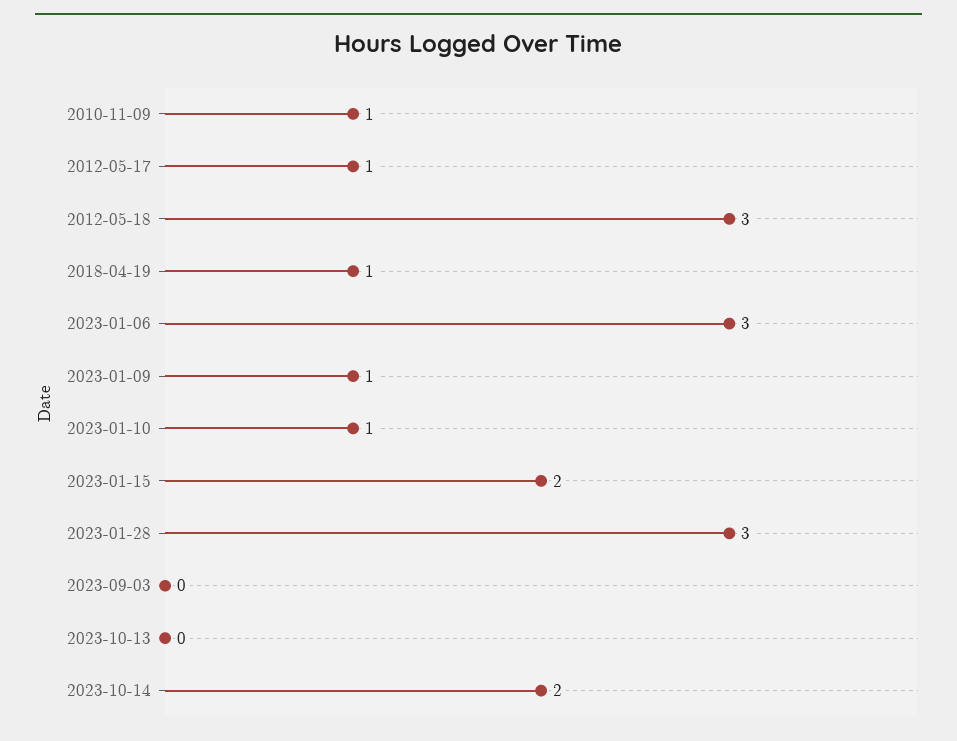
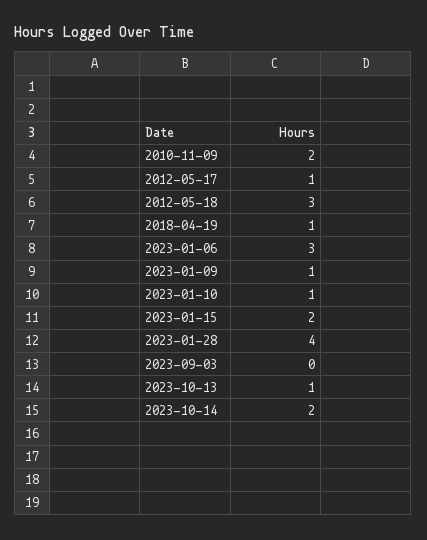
2010-11-09: 1 -> 2
2023-01-28: 3 -> 4
2023-10-13: 0 -> 1

